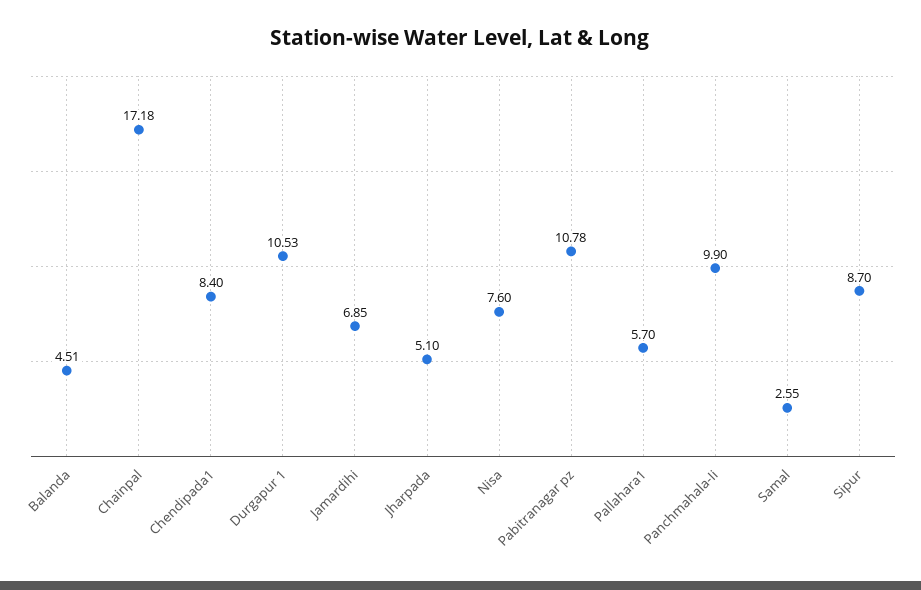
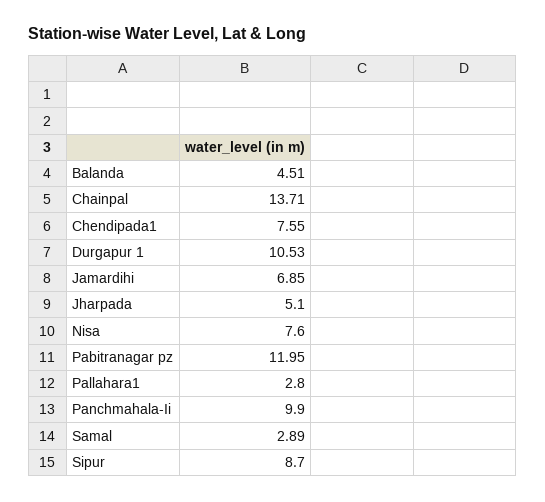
Chainpal: 17.18 -> 13.71
Chendipada1: 8.4 -> 7.55
Pabitranagar pz: 10.78 -> 11.95
Pallahara1: 5.7 -> 2.8
Samal: 2.55 -> 2.89

